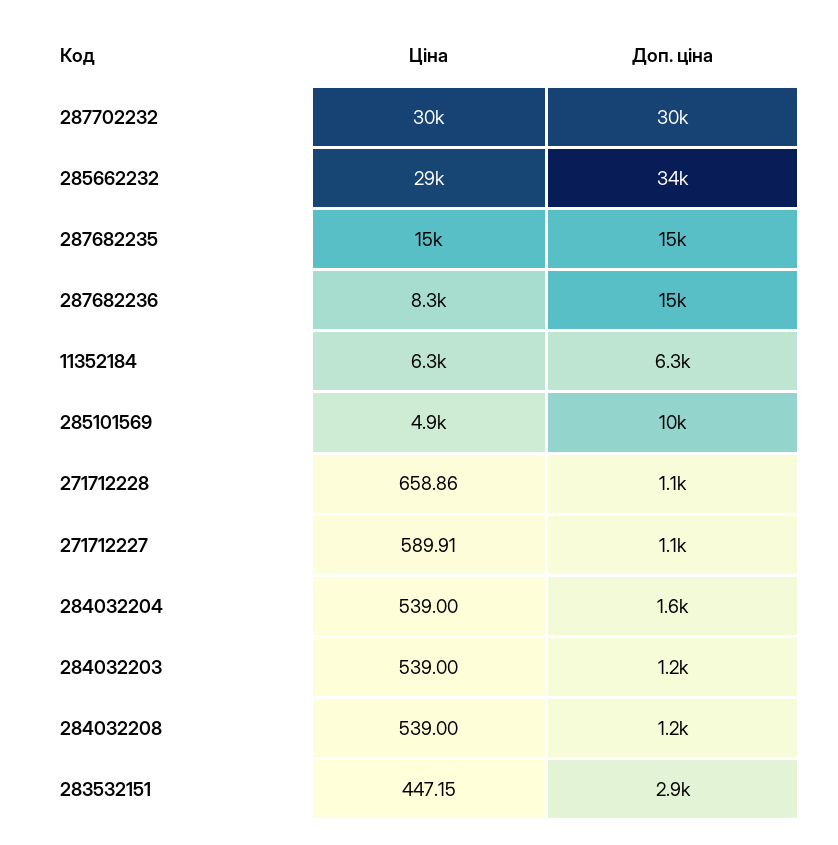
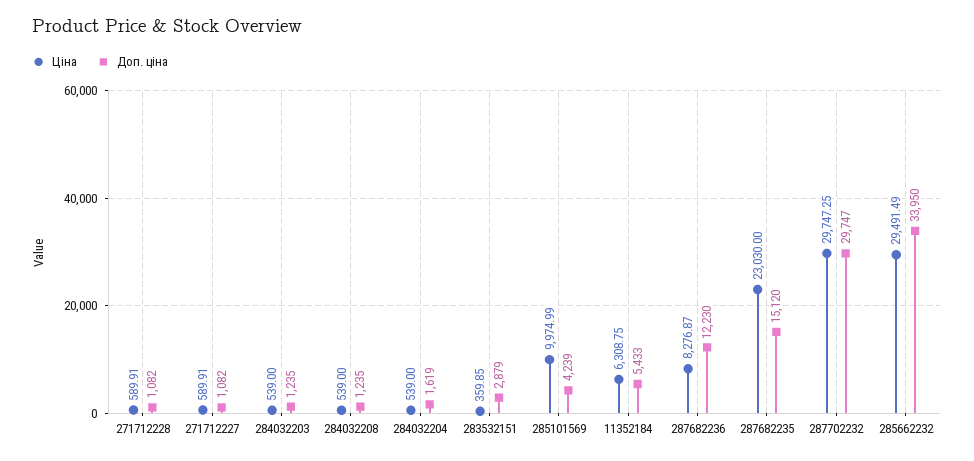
Ціна, 287682235: 15000 -> 23030
Доп. ціна, 287682236: 15000 -> 12230
Доп. ціна, 11352184: 6300 -> 5433
Ціна, 285101569: 4900 -> 9974.99
Доп. ціна, 285101569: 10000 -> 4239
Ціна, 271712228: 658.86 -> 589.91
Ціна, 283532151: 447.15 -> 359.85

